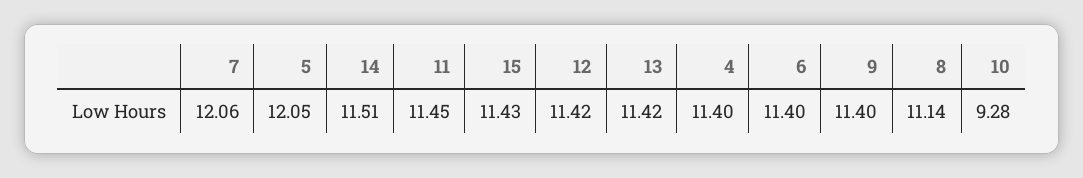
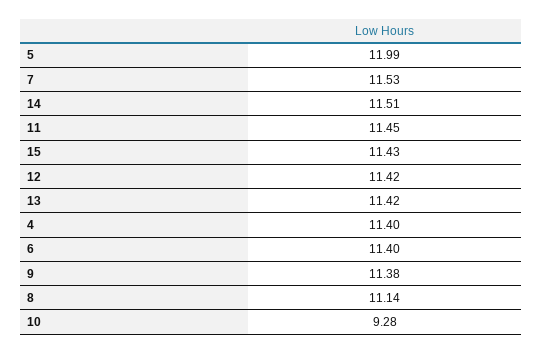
7: 12.06 -> 11.53
5: 12.05 -> 11.99
9: 11.4 -> 11.38

